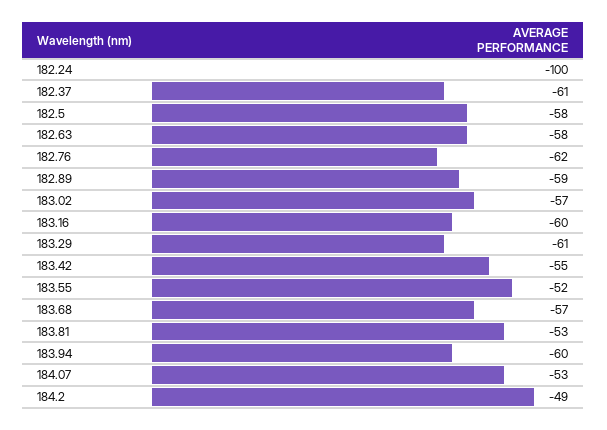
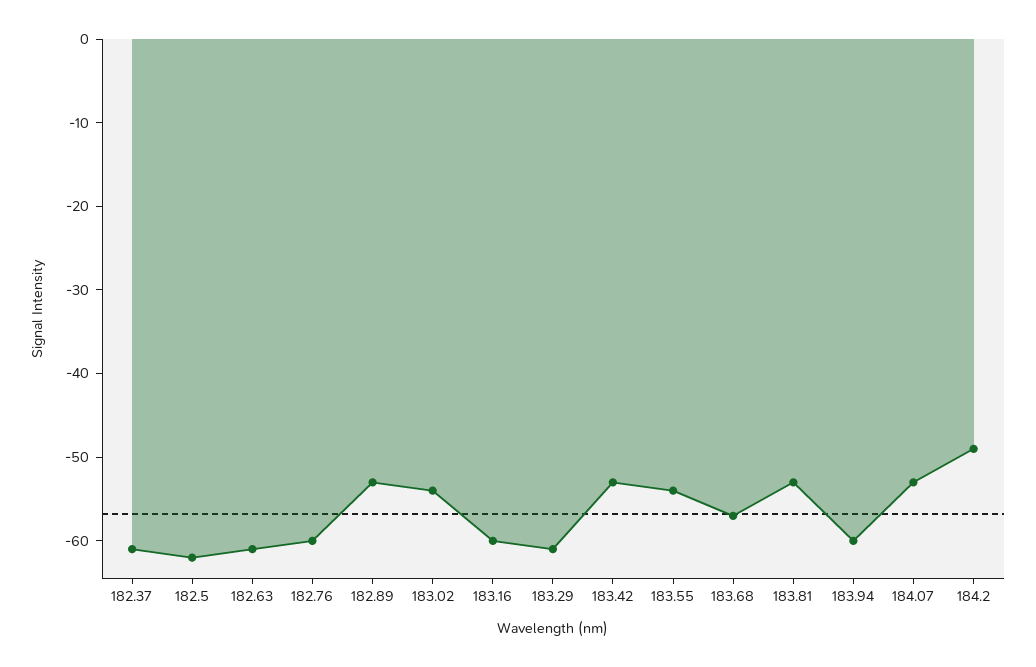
182.24: -100 -> none
182.5: -58 -> -62
182.63: -58 -> -61
182.76: -62 -> -60
182.89: -59 -> -53
183.02: -57 -> -54
183.42: -55 -> -53
183.55: -52 -> -54

